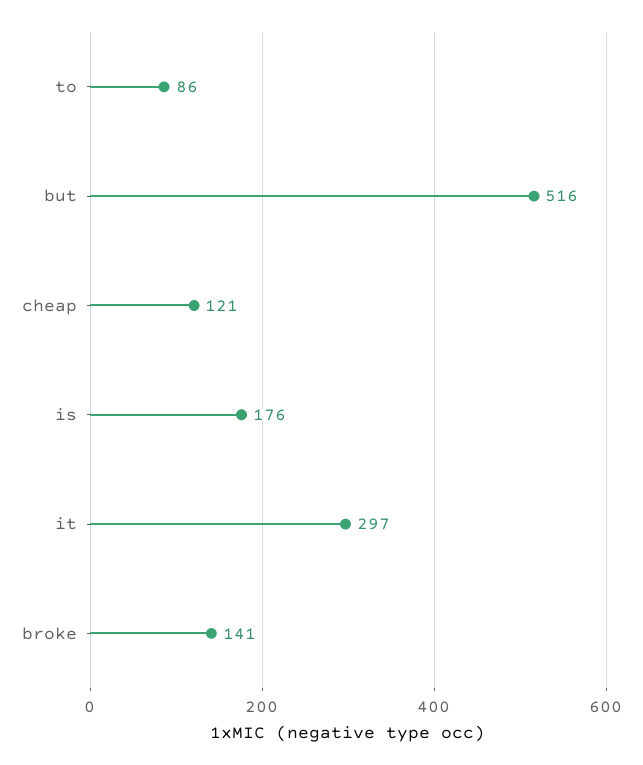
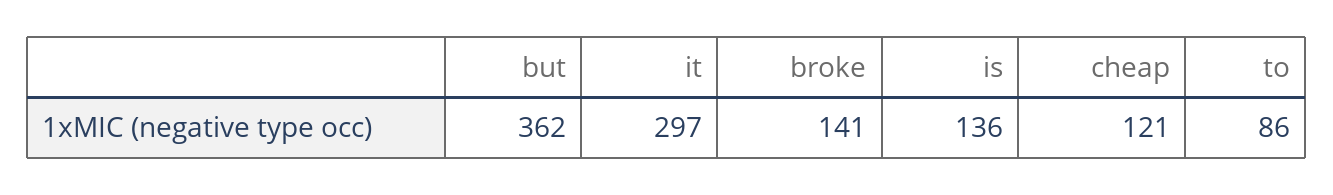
but: 516 -> 362
is: 176 -> 136

